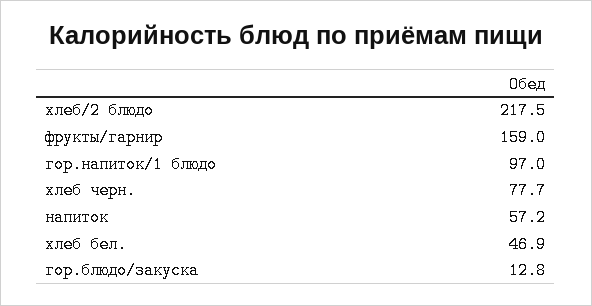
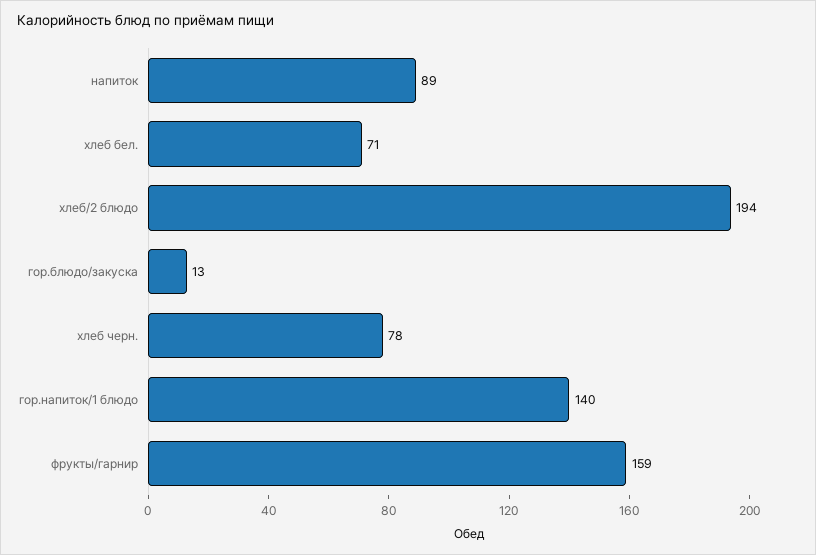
хлеб/2 блюдо: 217.5 -> 194
гор.напиток/1 блюдо: 97 -> 140
напиток: 57.2 -> 89
хлеб бел.: 46.9 -> 71

